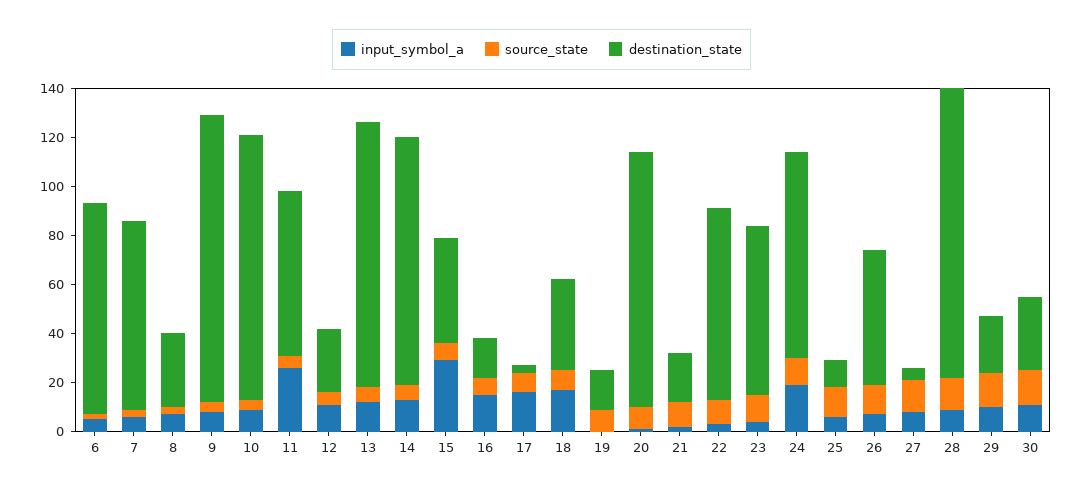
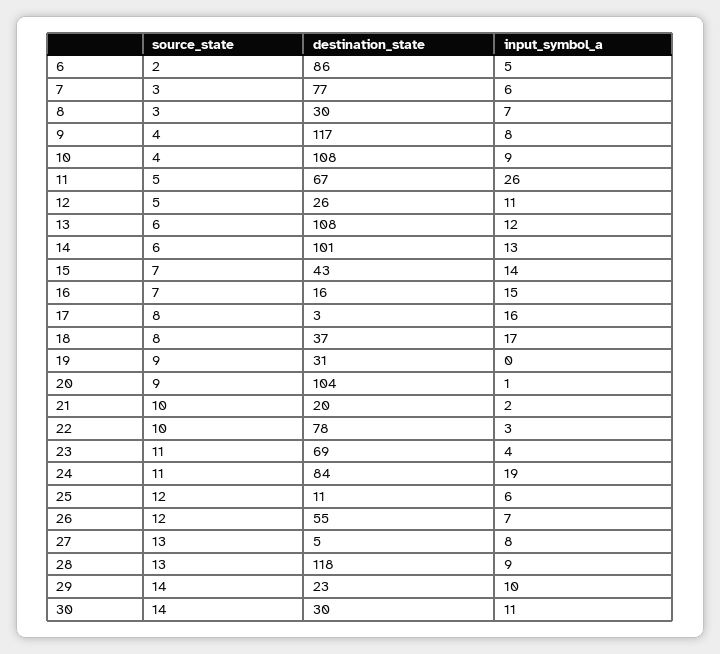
input_symbol_a, 15: 30 -> 14
destination_state, 19: 15 -> 31

